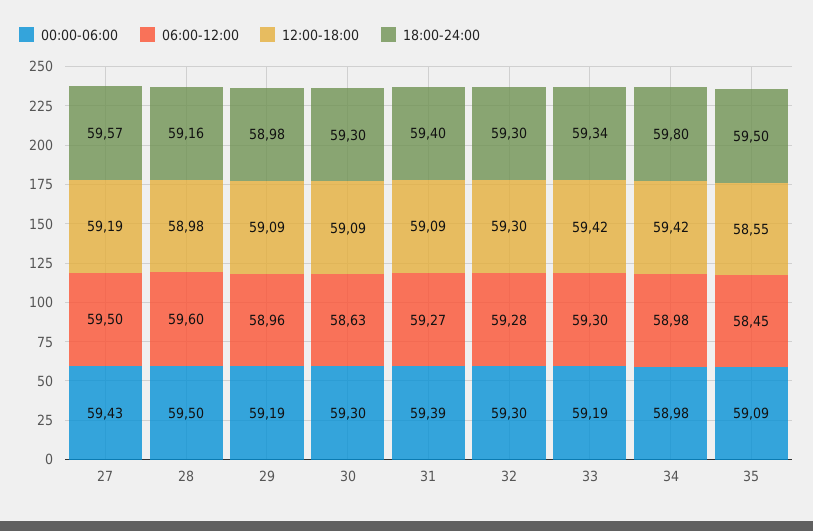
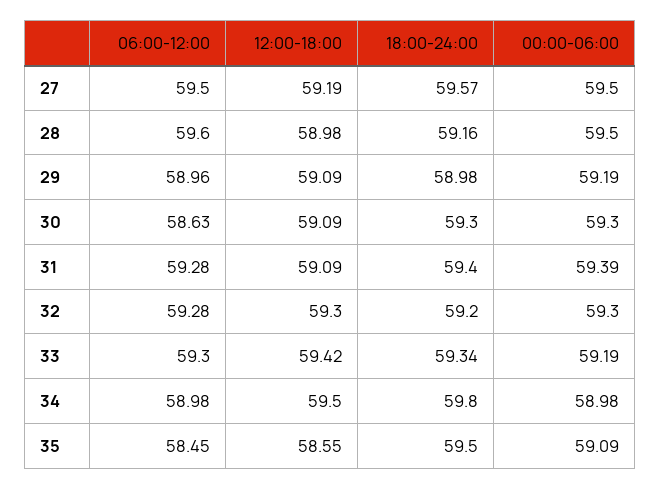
00:00-06:00, 27: 59.43 -> 59.5
06:00-12:00, 31: 59.27 -> 59.28
18:00-24:00, 32: 59.3 -> 59.2
12:00-18:00, 34: 59.42 -> 59.5

